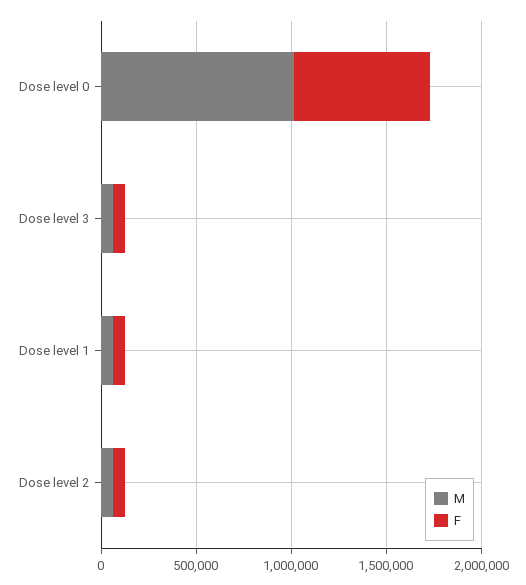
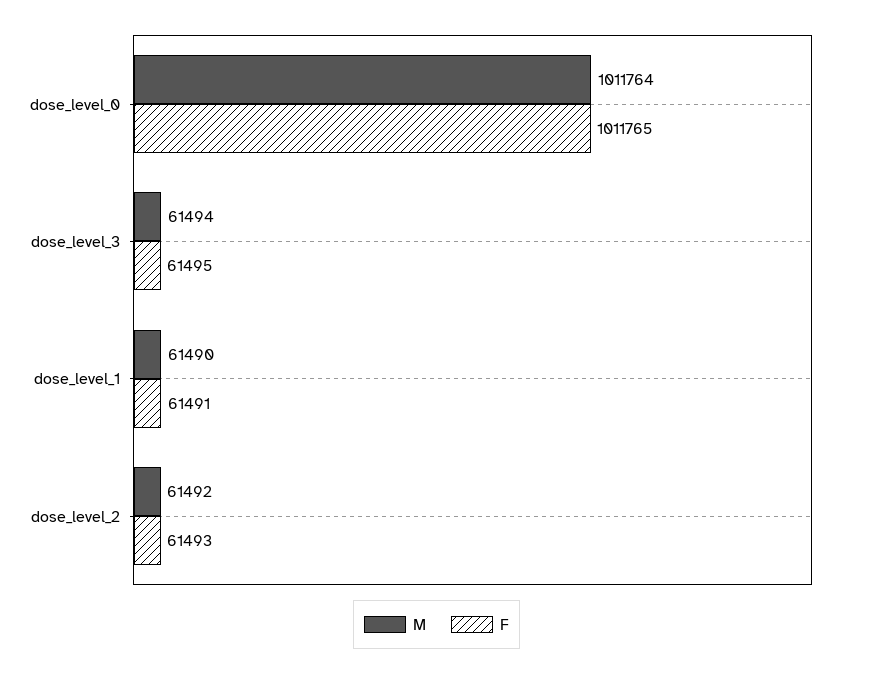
F, Dose level 0: 700000 -> 1011765

